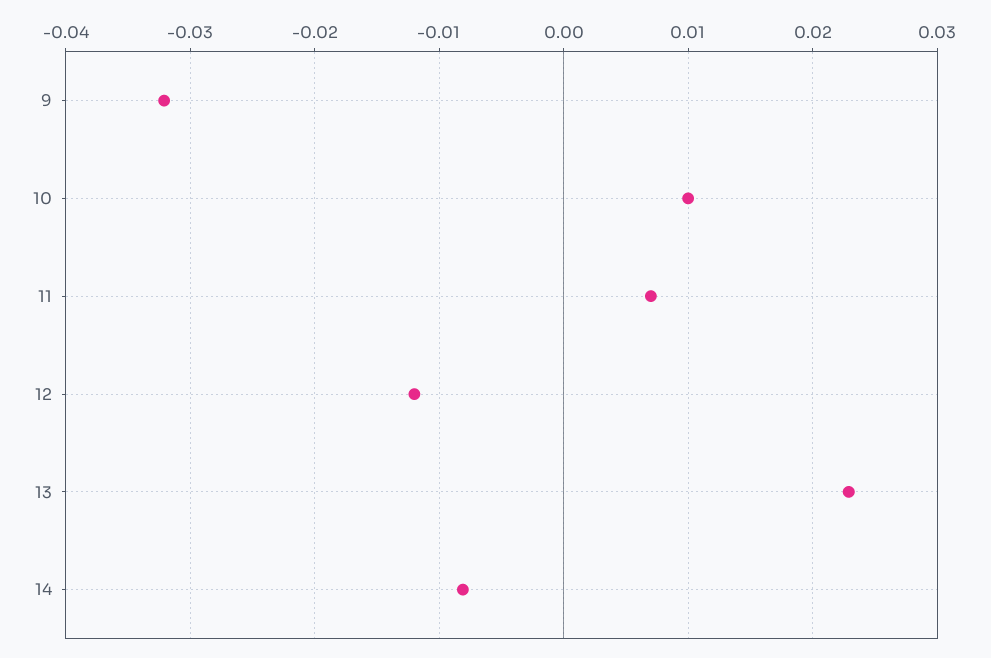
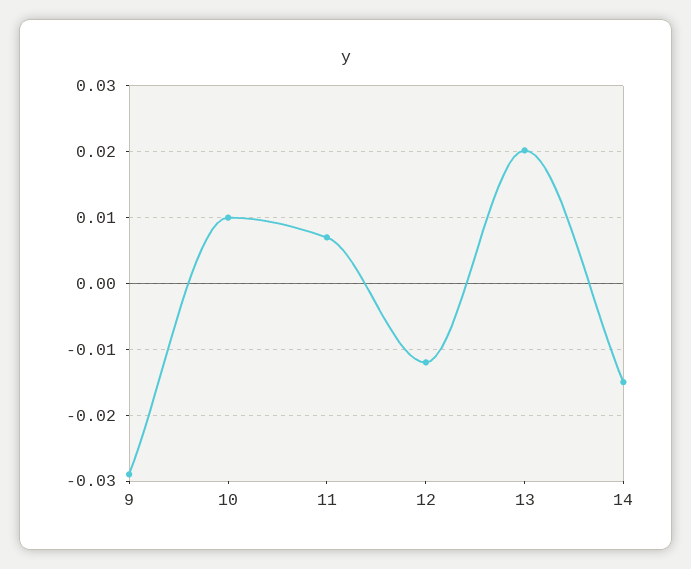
9: -0.032 -> -0.029
13: 0.023 -> 0.02
14: -0.008 -> -0.015

